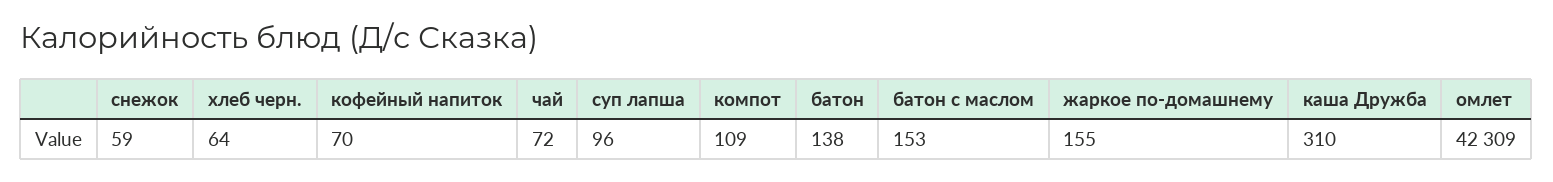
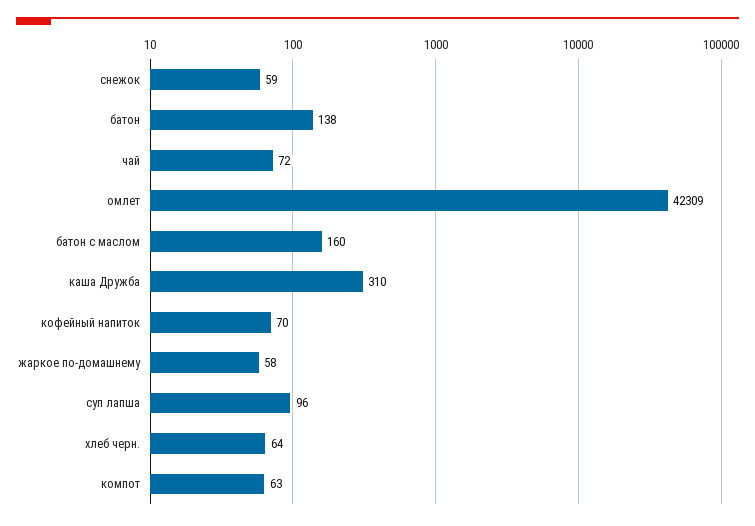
компот: 109 -> 63
батон с маслом: 153 -> 160
жаркое по-домашнему: 155 -> 58

